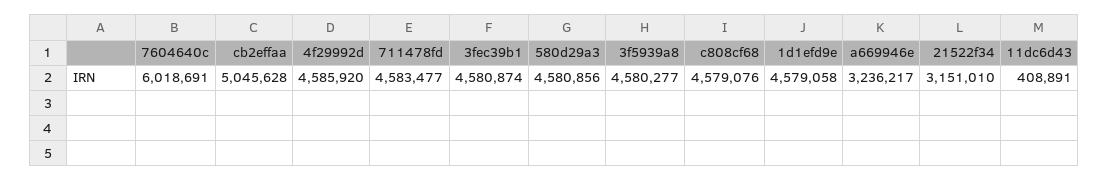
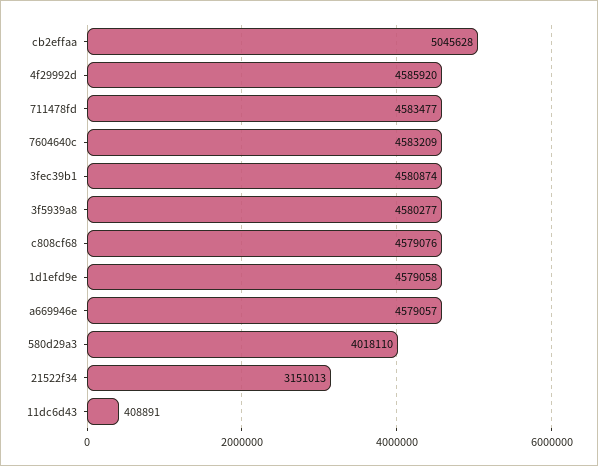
7604640c: 6018691 -> 4583209
580d29a3: 4580856 -> 4018110
a669946e: 3236217 -> 4579057
21522f34: 3151010 -> 3151013

